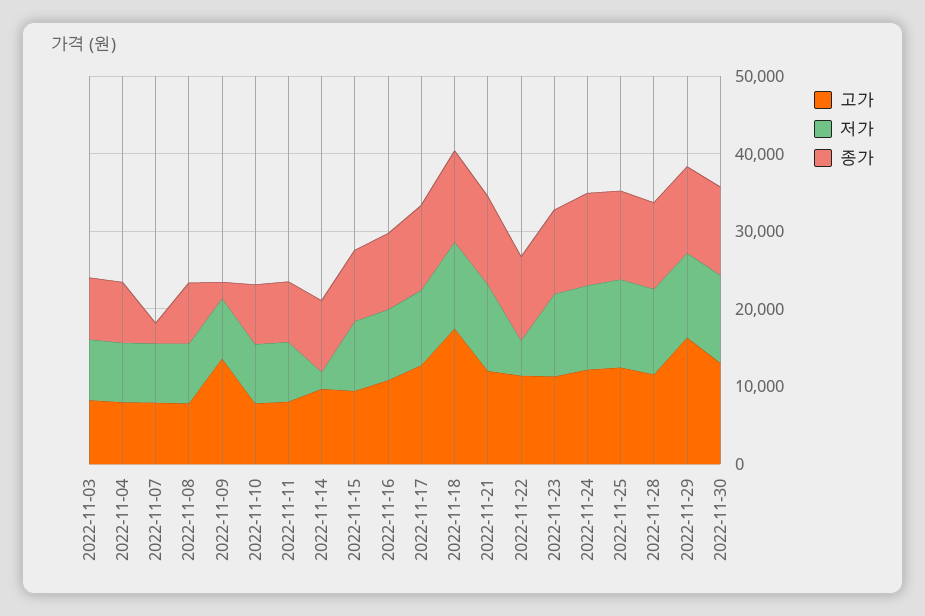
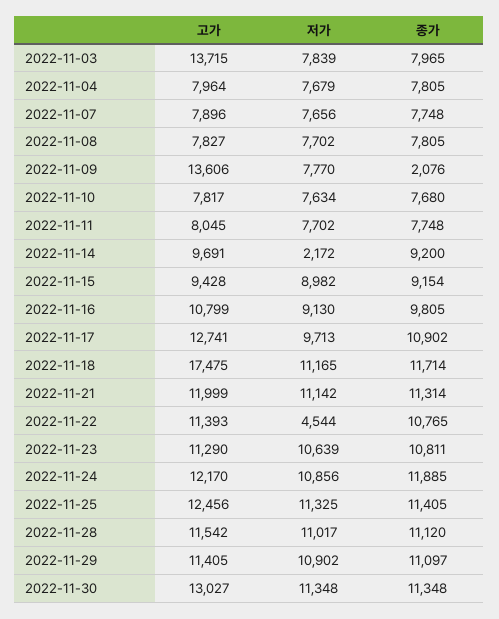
고가, 2022-11-03: 8000 -> 13715
종가, 2022-11-07: 2000 -> 7748
고가, 2022-11-29: 16000 -> 11405

